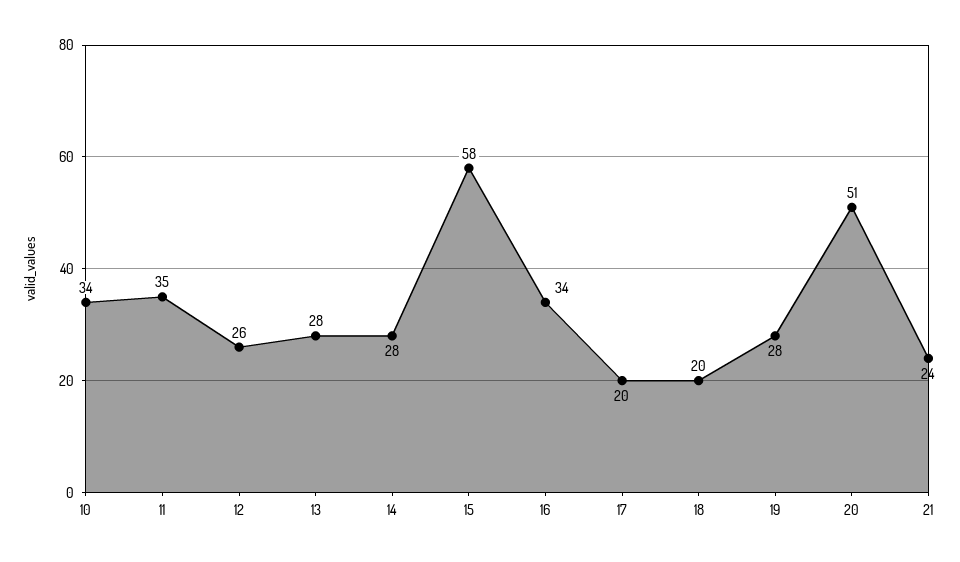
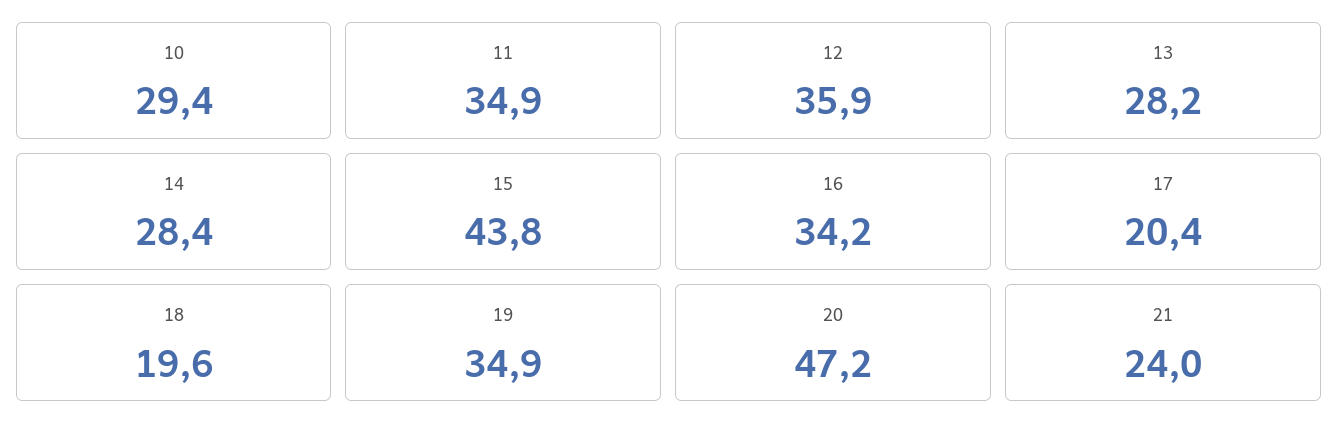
10: 34 -> 29.4
12: 26 -> 35.9
15: 58 -> 43.8
19: 28 -> 34.9
20: 51 -> 47.2

